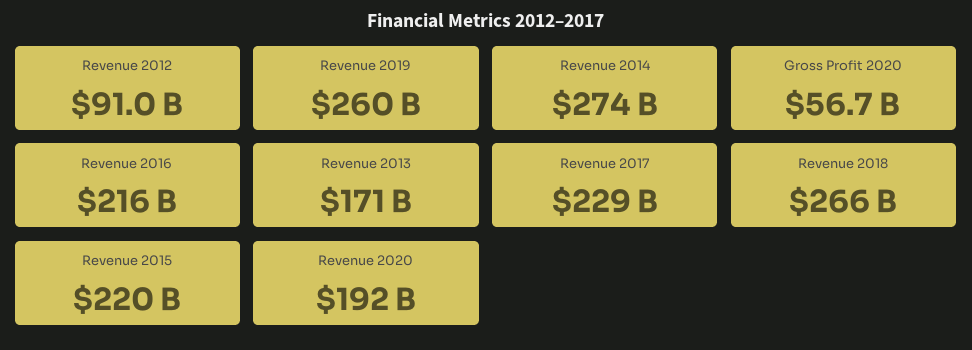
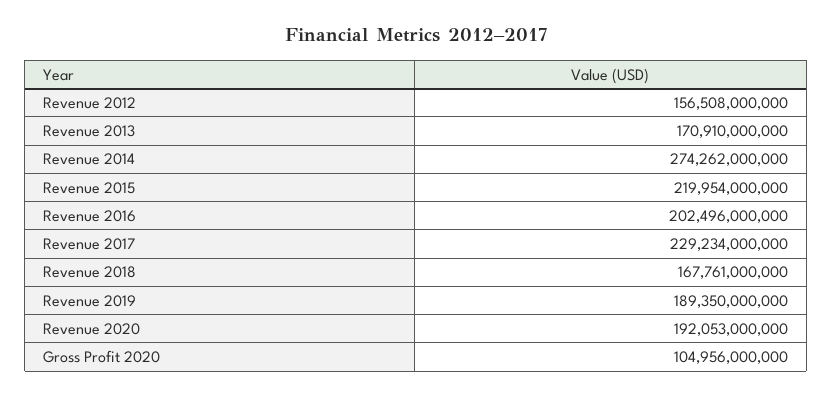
Revenue 2012: 91000000000 -> 156508000000
Revenue 2019: 260000000000 -> 189350000000
Gross Profit 2020: 56700000000 -> 104956000000
Revenue 2016: 216000000000 -> 202496000000
Revenue 2018: 266000000000 -> 167761000000

